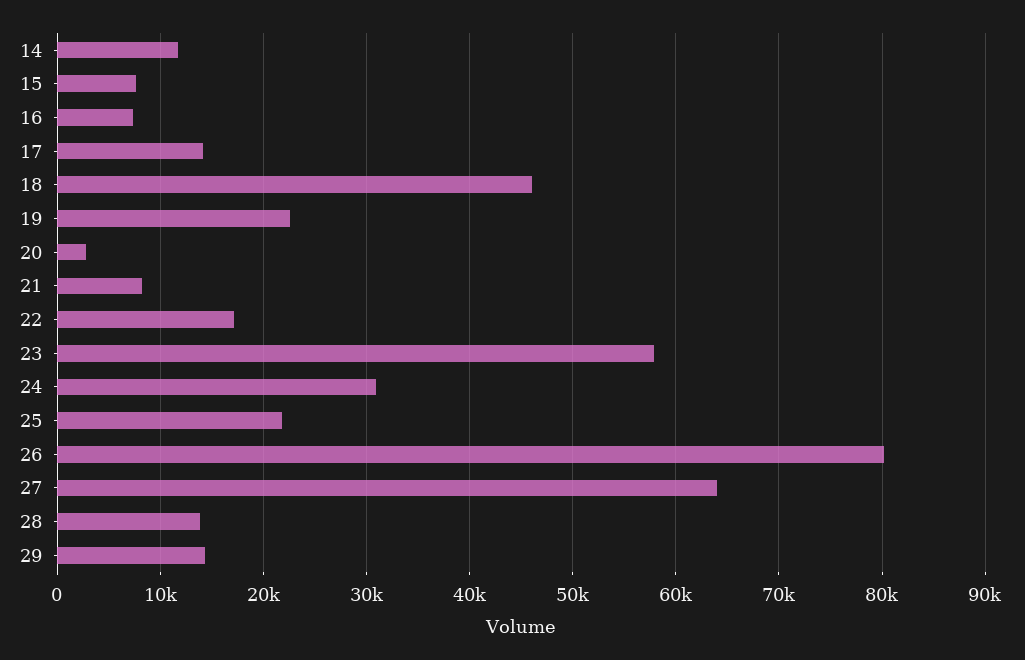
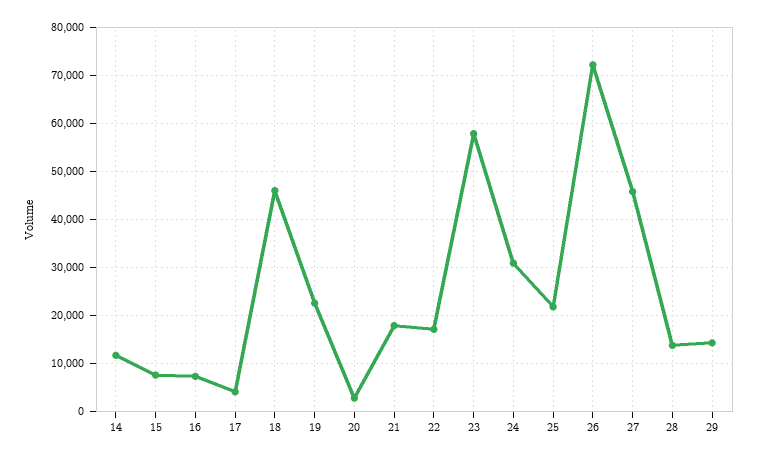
17: 14000 -> 4000
21: 8000 -> 18000
26: 80000 -> 72000
27: 64000 -> 46000

